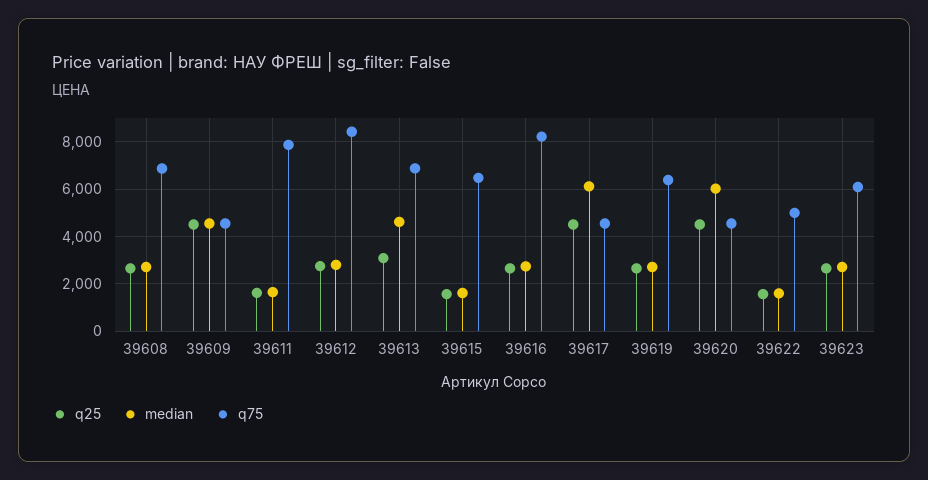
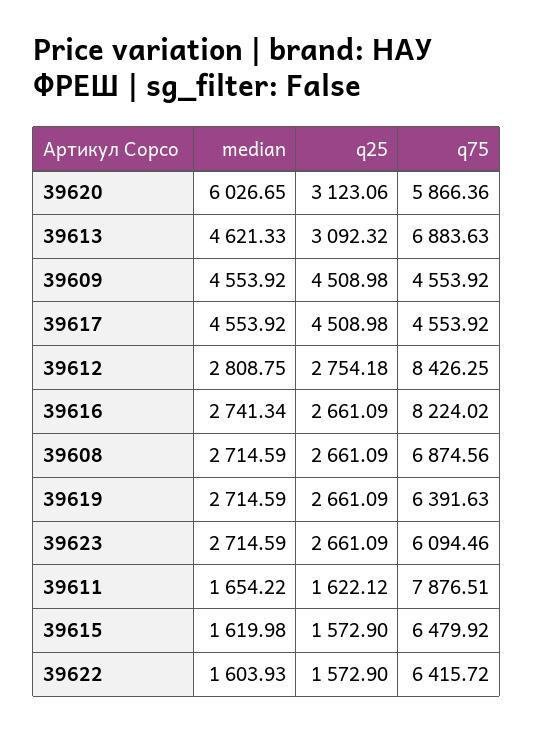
median, 39617: 6000 -> 4553.92
q25, 39620: 4500 -> 3123.06
q75, 39620: 4500 -> 5866.36
q75, 39622: 5000 -> 6415.72

